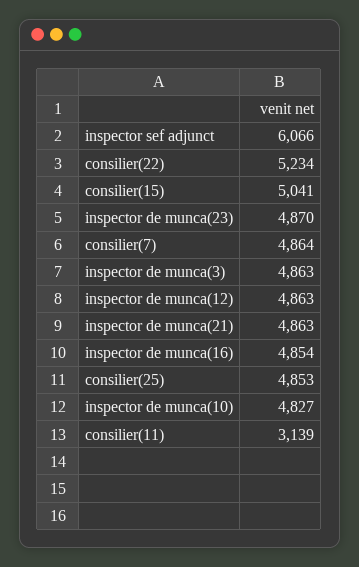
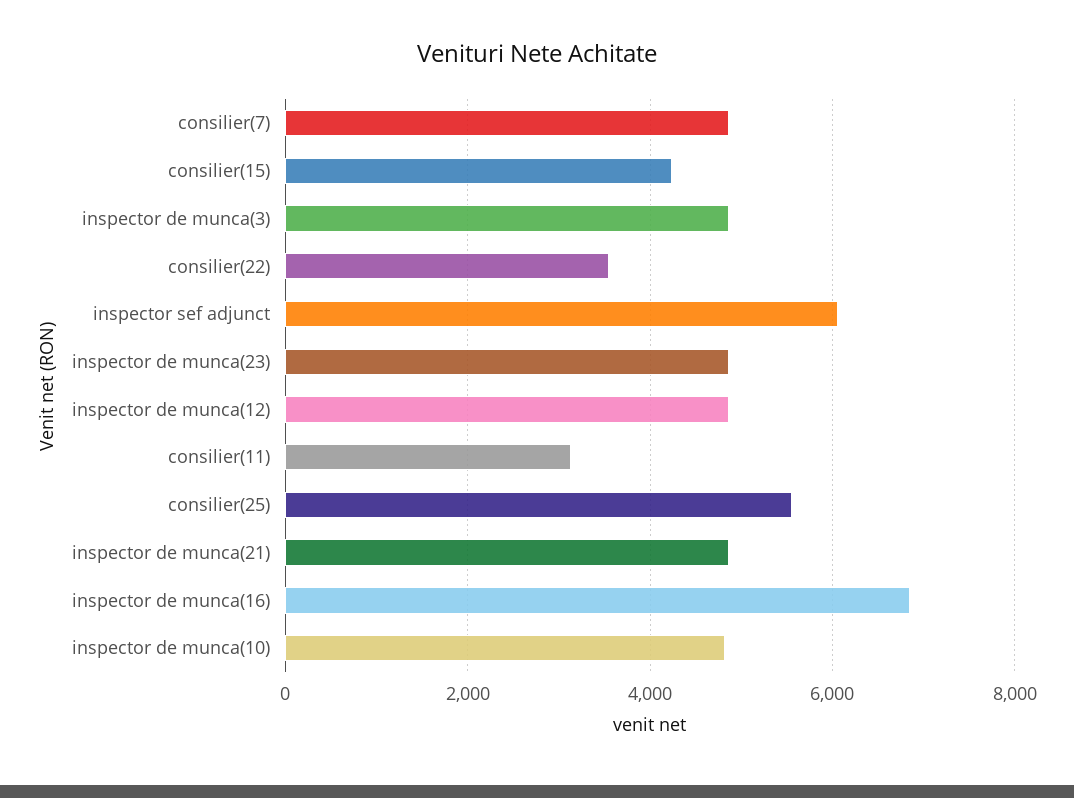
consilier(22): 5234 -> 3600
consilier(15): 5041 -> 4200
inspector de munca(16): 4854 -> 6800
consilier(25): 4853 -> 5600

